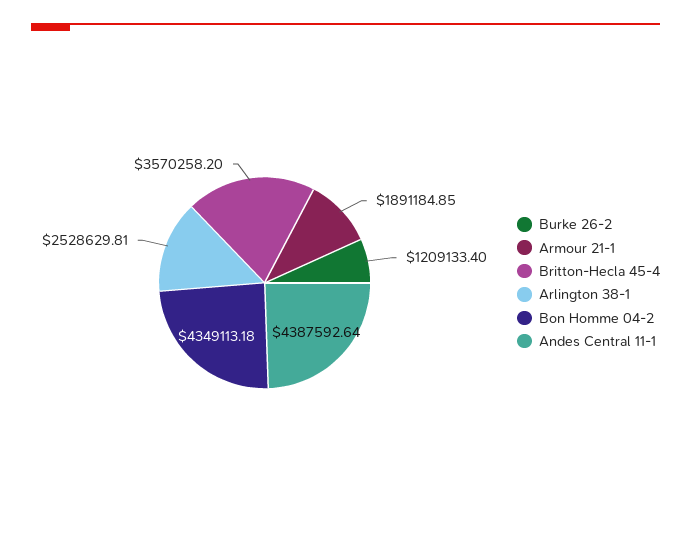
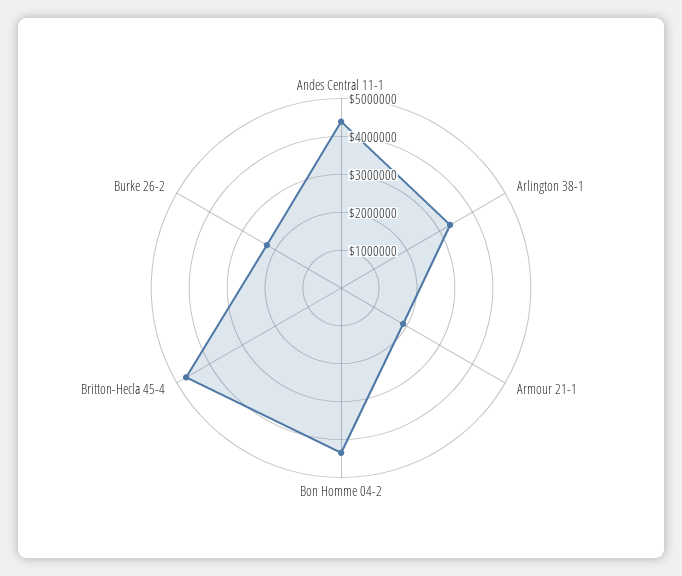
Burke 26-2: 1209133.4 -> 2250000
Britton-Hecla 45-4: 3570258.2 -> 4750000
Arlington 38-1: 2528629.81 -> 3250000

